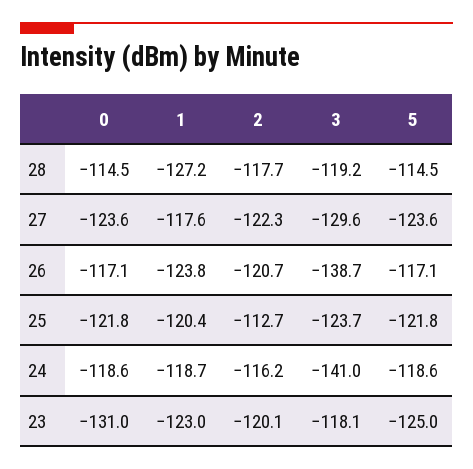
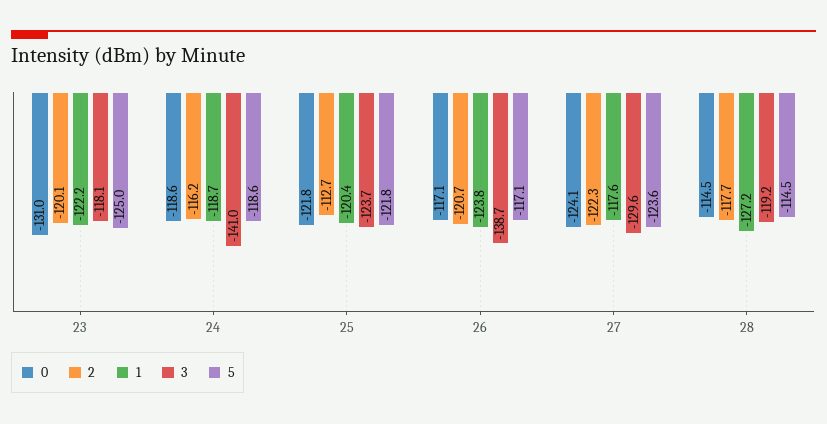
0, 27: -123.6 -> -124.1
1, 23: -123 -> -122.2

